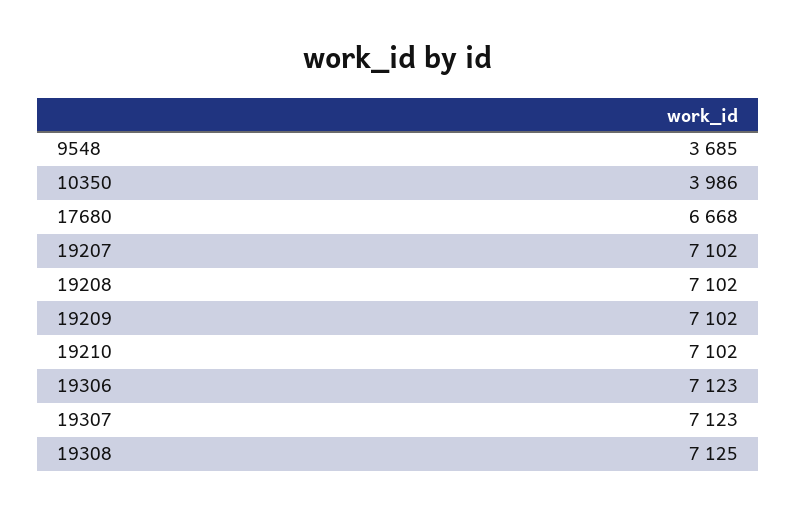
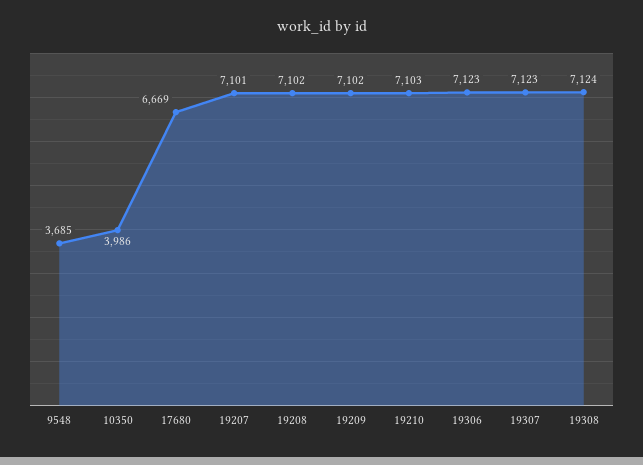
17680: 6668 -> 6669
19207: 7102 -> 7101
19210: 7102 -> 7103
19308: 7125 -> 7124

